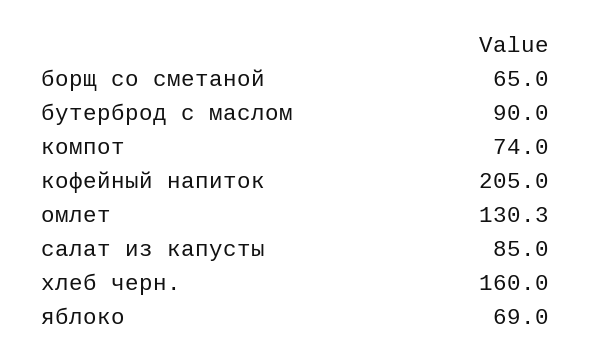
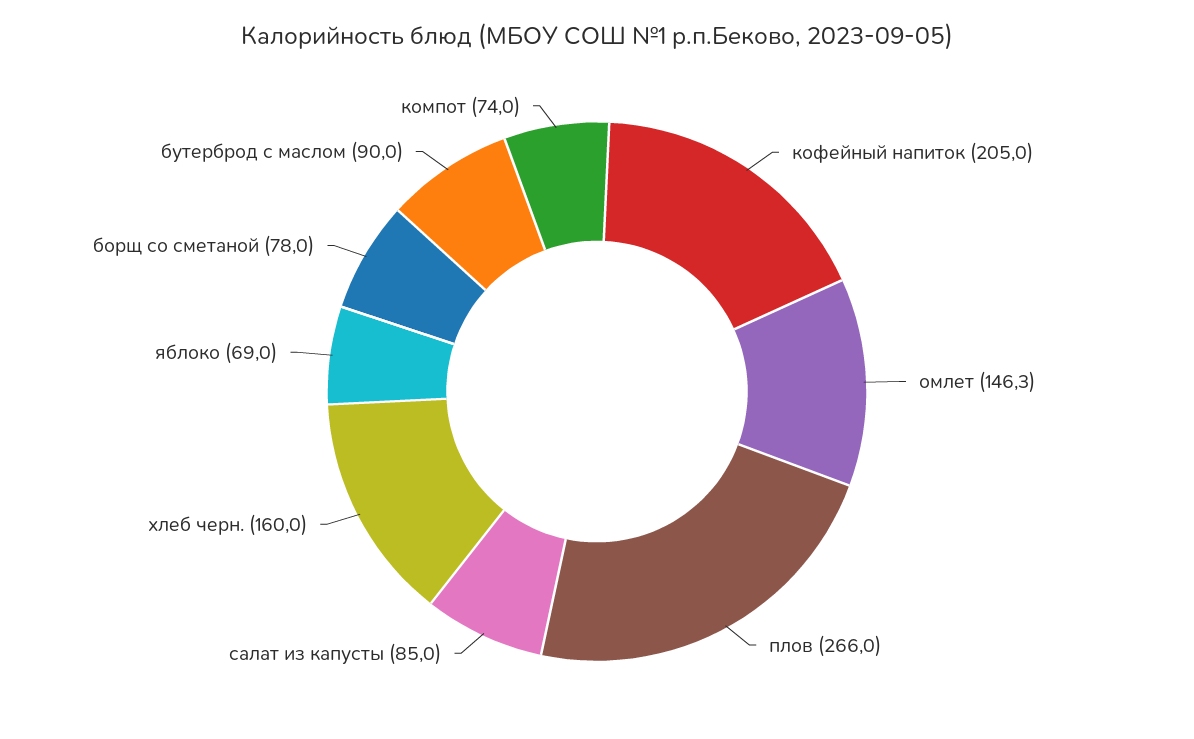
борщ со сметаной: 65 -> 78
омлет: 130.3 -> 146.3
плов: none -> 266

